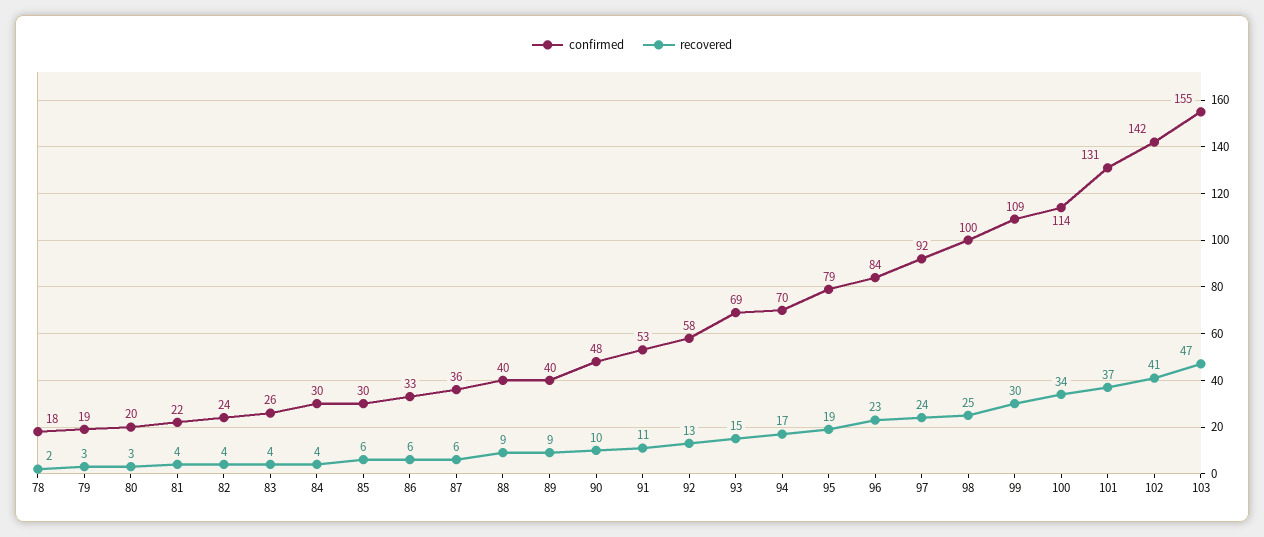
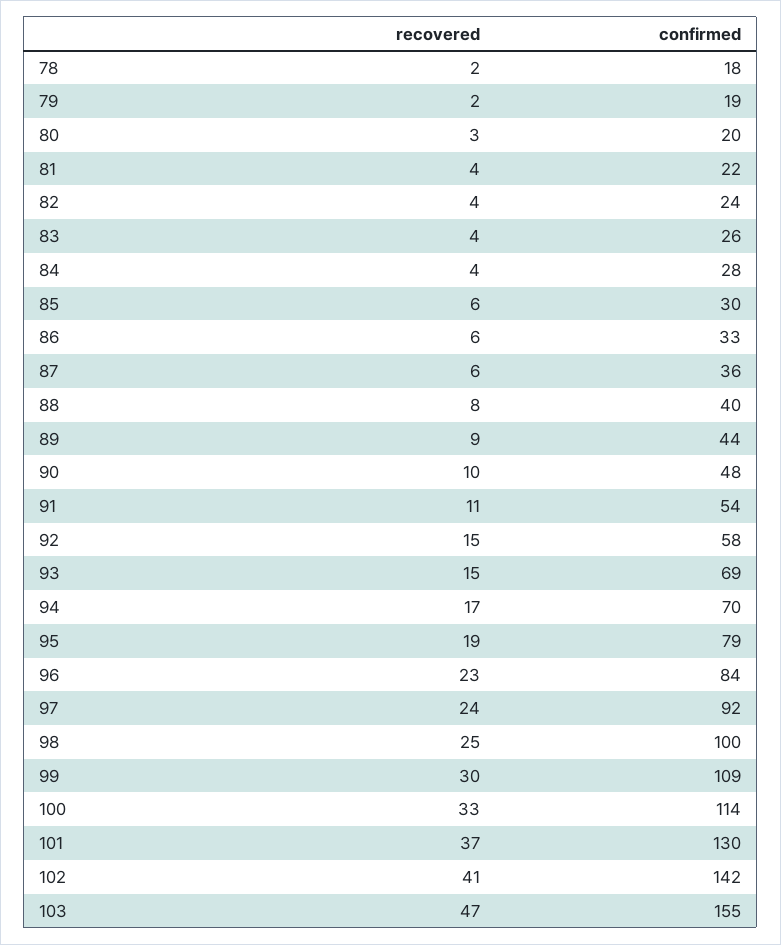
recovered, 79: 3 -> 2
confirmed, 84: 30 -> 28
recovered, 88: 9 -> 8
confirmed, 89: 40 -> 44
confirmed, 91: 53 -> 54
recovered, 92: 13 -> 15
recovered, 100: 34 -> 33
confirmed, 101: 131 -> 130

